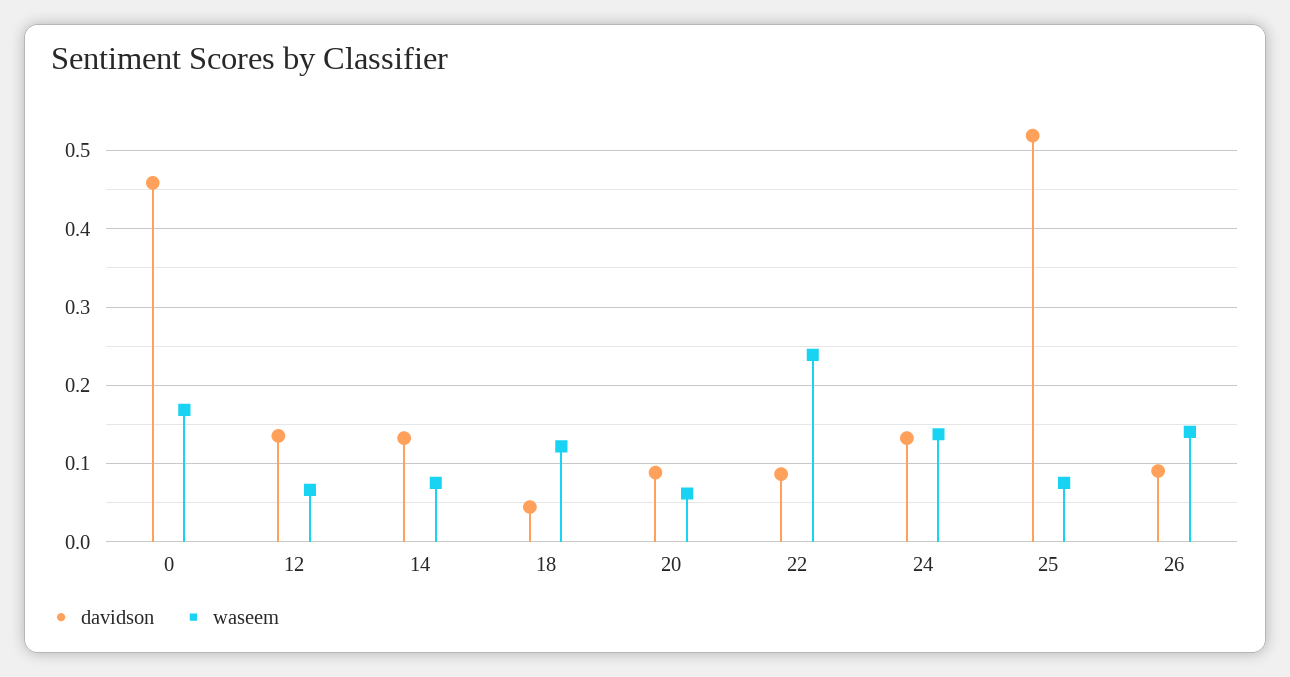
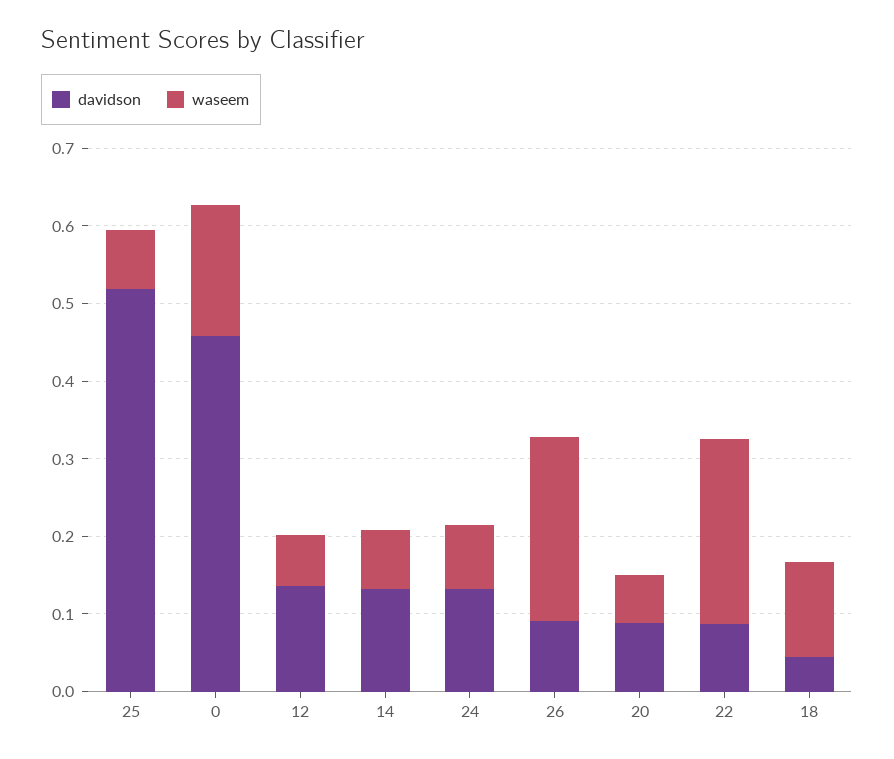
waseem, 24: 0.14 -> 0.08
waseem, 26: 0.14 -> 0.24

